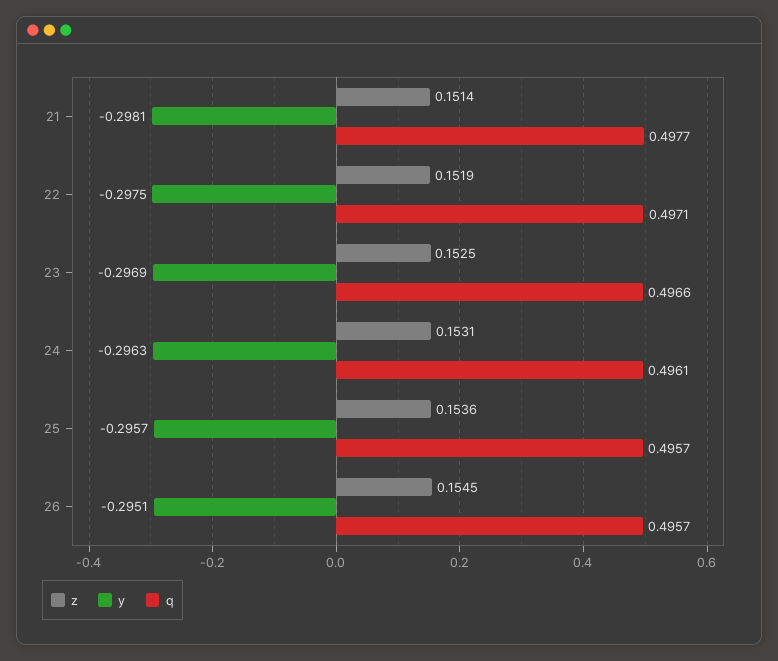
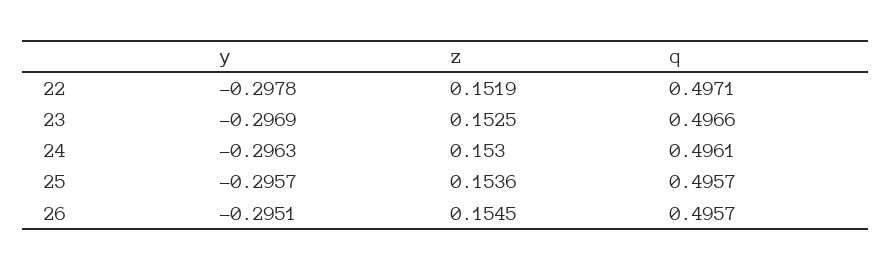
z, 21: 0.1514 -> none
y, 21: -0.2981 -> none
q, 21: 0.4977 -> none
y, 22: -0.2975 -> -0.2978
z, 24: 0.1531 -> 0.153

